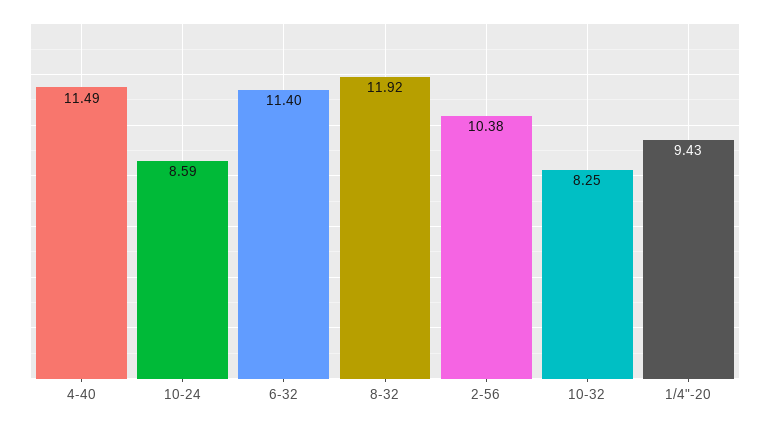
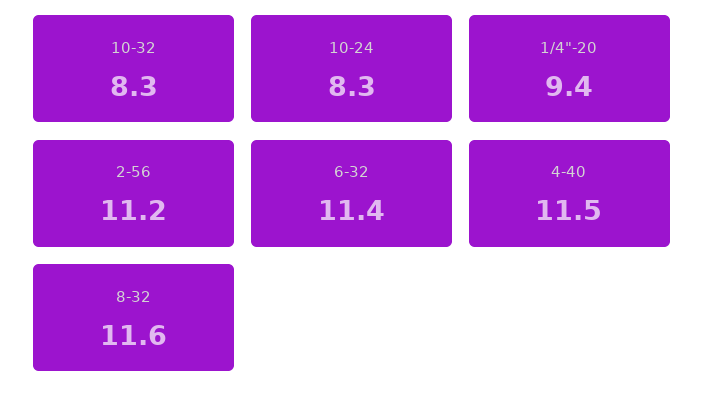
10-24: 8.59 -> 8.3
8-32: 11.92 -> 11.6
2-56: 10.38 -> 11.2

